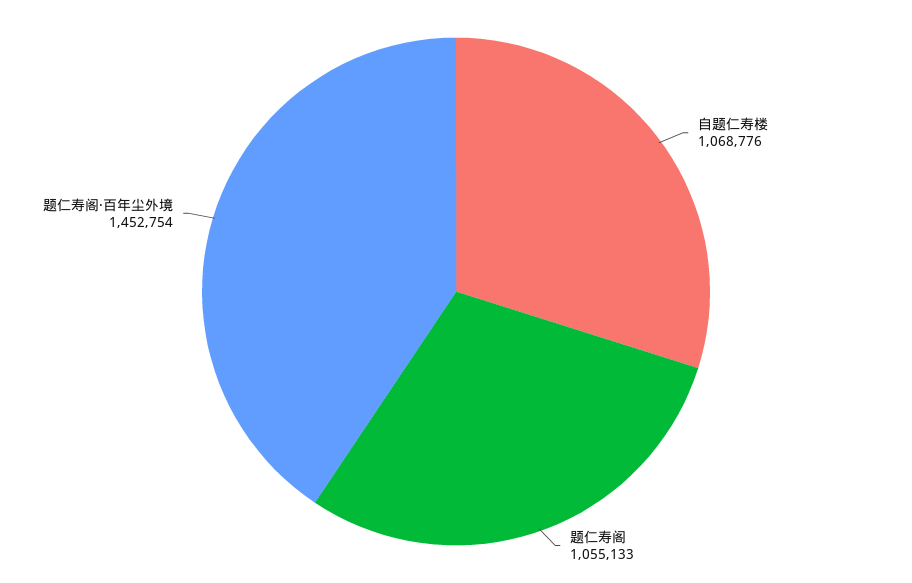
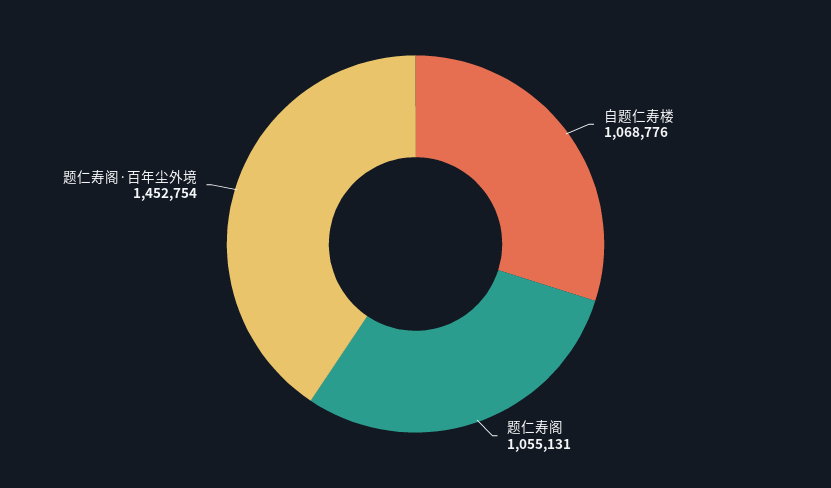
题仁寿阁: 1055133 -> 1055131

